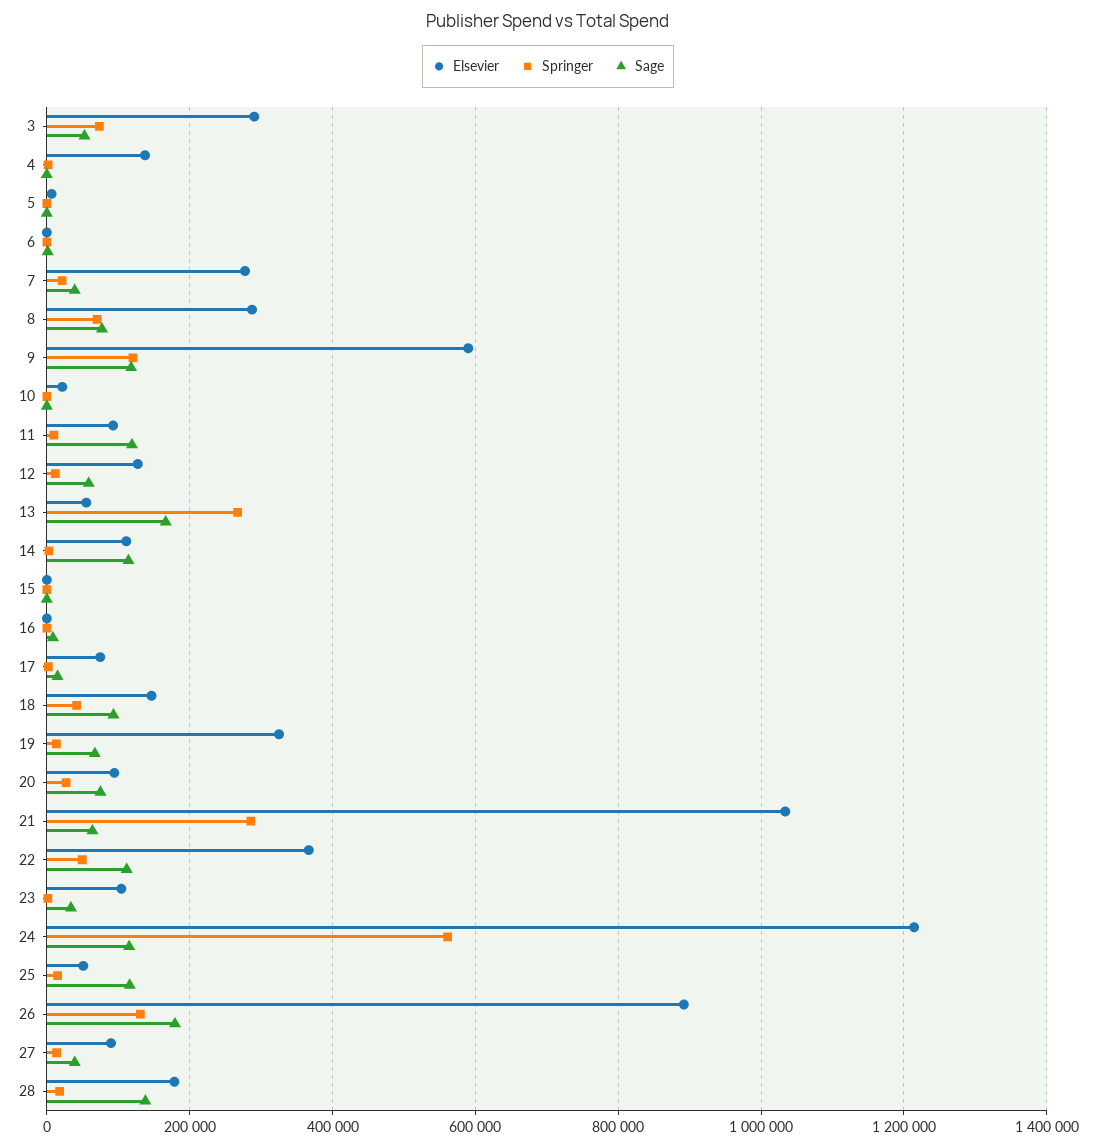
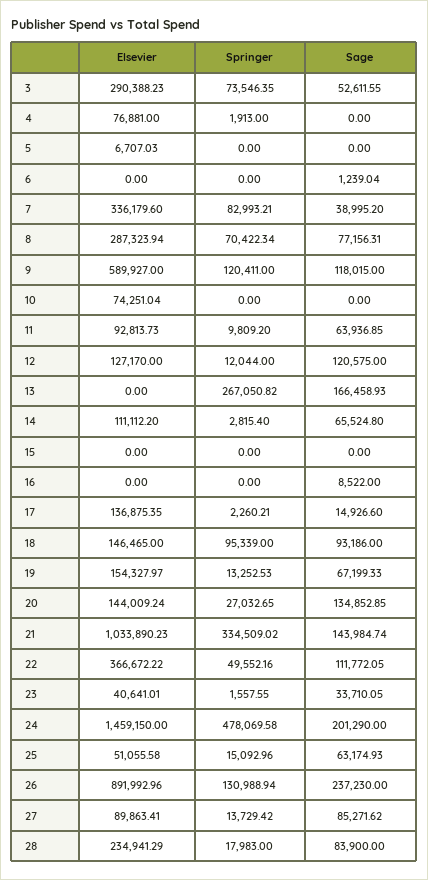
Elsevier, 4: 140000 -> 76881
Elsevier, 7: 280000 -> 336179.6
Springer, 7: 20000 -> 82993.21
Elsevier, 10: 20000 -> 74251.04
Sage, 11: 120000 -> 63936.85
Sage, 12: 60000 -> 120575
Elsevier, 13: 60000 -> 0
Sage, 14: 120000 -> 65524.8
Elsevier, 17: 80000 -> 136875.35
Springer, 18: 40000 -> 95339
Elsevier, 19: 320000 -> 154327.97
Elsevier, 20: 100000 -> 144009.24
Sage, 20: 80000 -> 134852.85
Springer, 21: 280000 -> 334509.02
Sage, 21: 60000 -> 143984.74
Elsevier, 23: 100000 -> 40641.01
Elsevier, 24: 1220000 -> 1459150
Springer, 24: 560000 -> 478069.58
Sage, 24: 120000 -> 201290
Sage, 25: 120000 -> 63174.93
Sage, 26: 180000 -> 237230
Sage, 27: 40000 -> 85271.62
Elsevier, 28: 180000 -> 234941.29
Sage, 28: 140000 -> 83900

